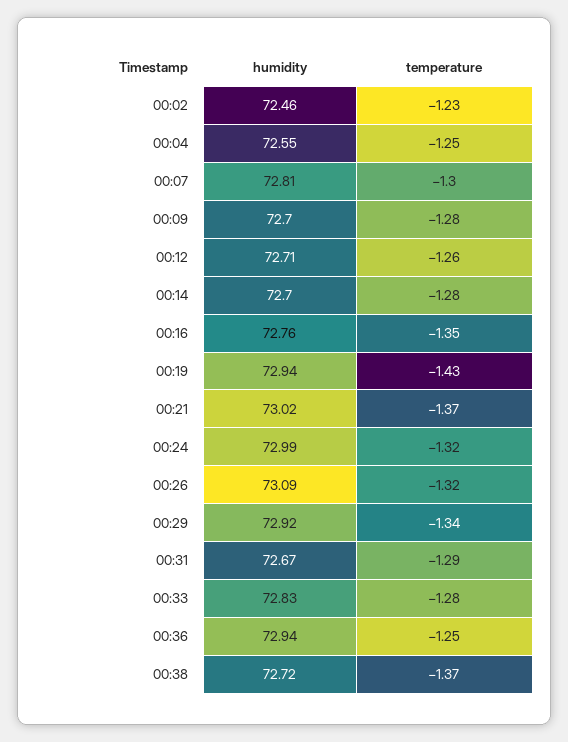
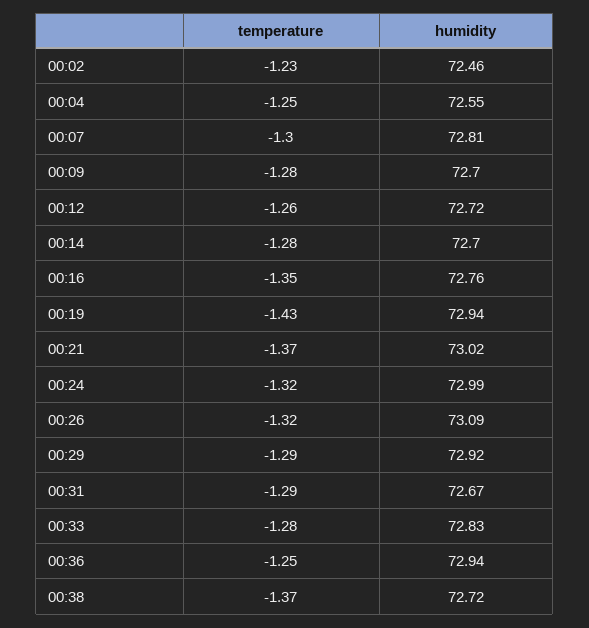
humidity, 00:12: 72.71 -> 72.72
temperature, 00:29: -1.34 -> -1.29

